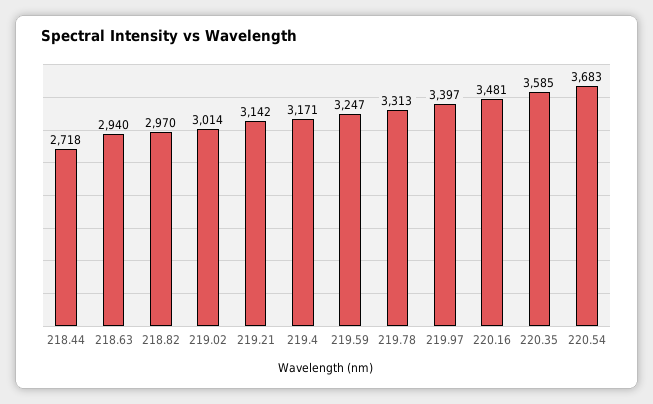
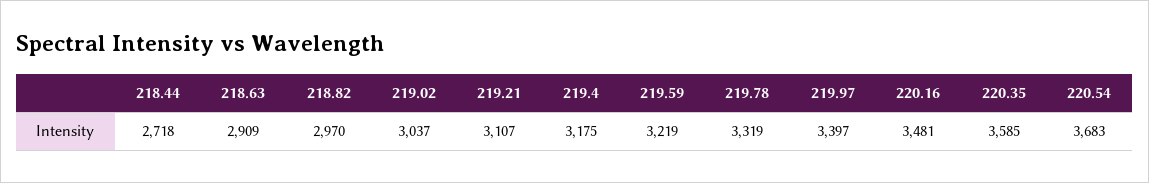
218.63: 2940 -> 2909
219.02: 3014 -> 3037
219.21: 3142 -> 3107
219.4: 3171 -> 3175
219.59: 3247 -> 3219
219.78: 3313 -> 3319

